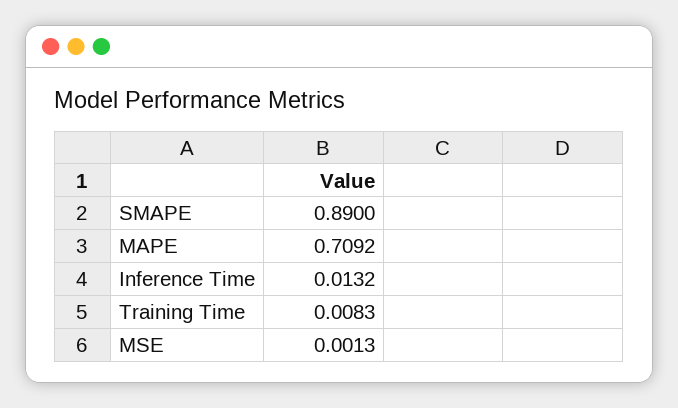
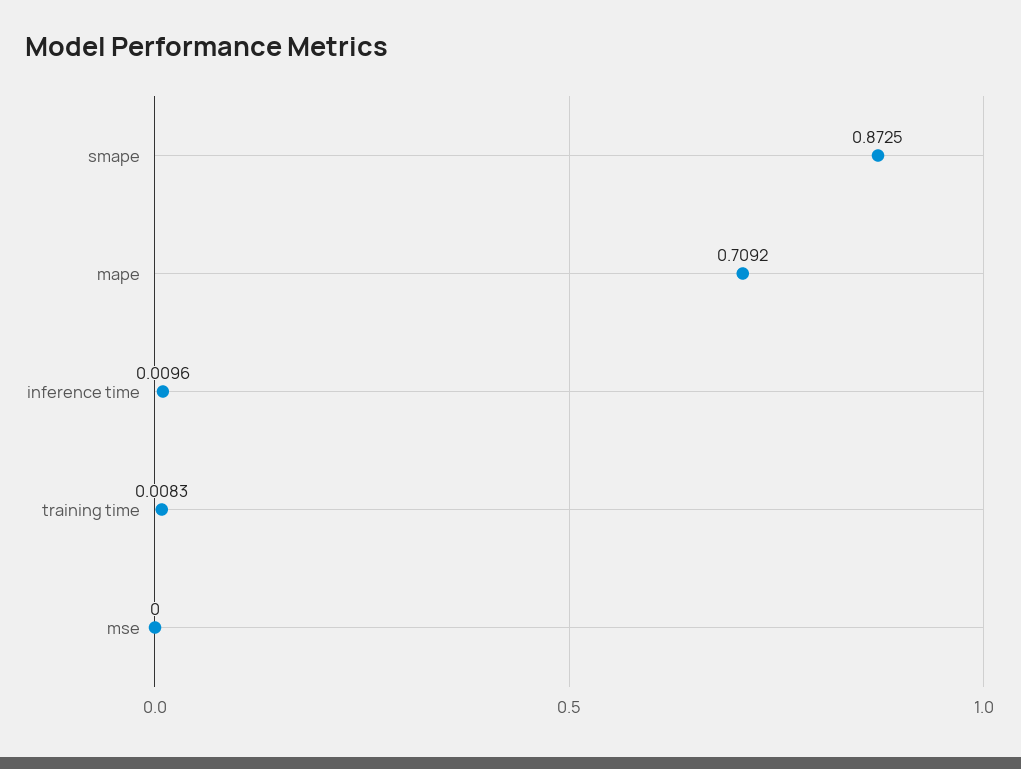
SMAPE: 0.89 -> 0.8725
Inference Time: 0.0132 -> 0.0096
MSE: 0.0013 -> 0

